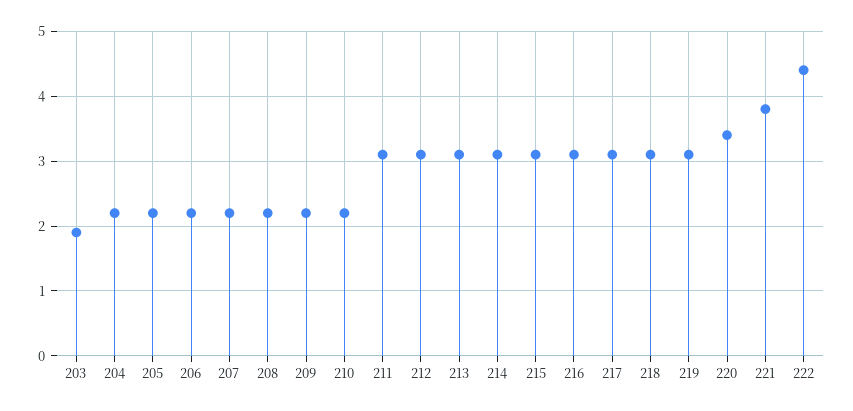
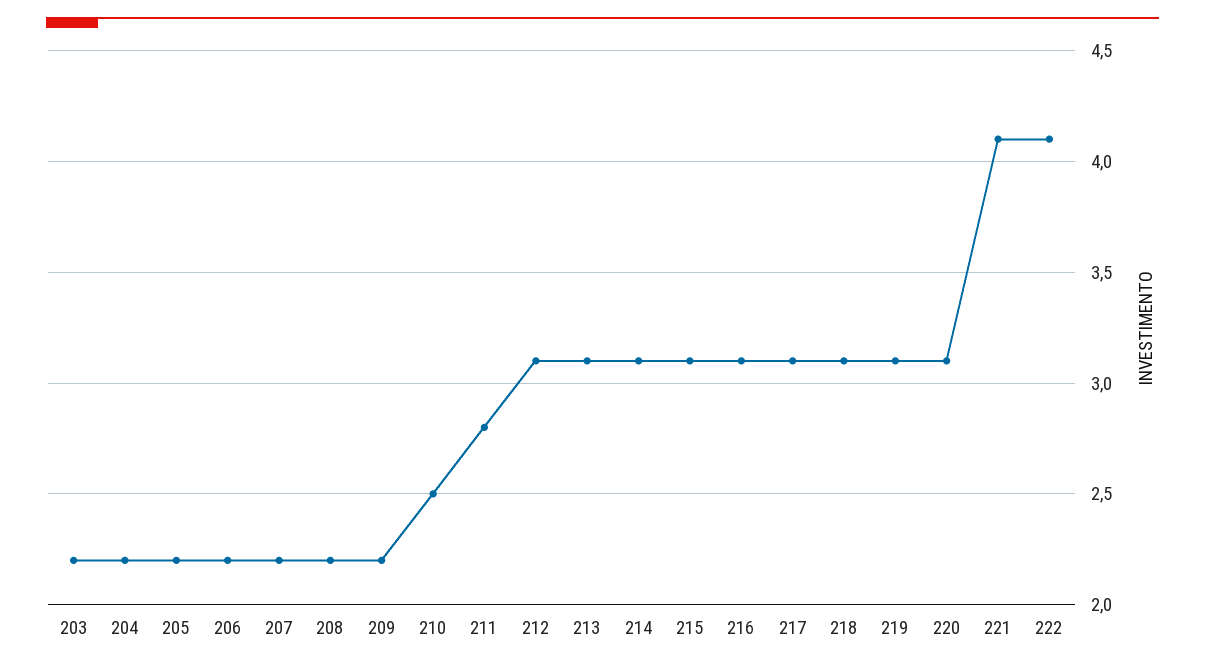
203: 1.9 -> 2.2
210: 2.2 -> 2.5
211: 3.1 -> 2.8
220: 3.4 -> 3.1
221: 3.8 -> 4.1
222: 4.4 -> 4.1

